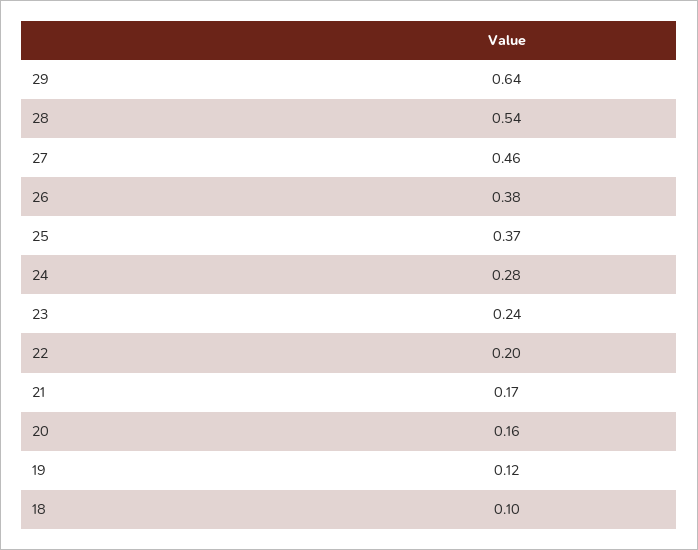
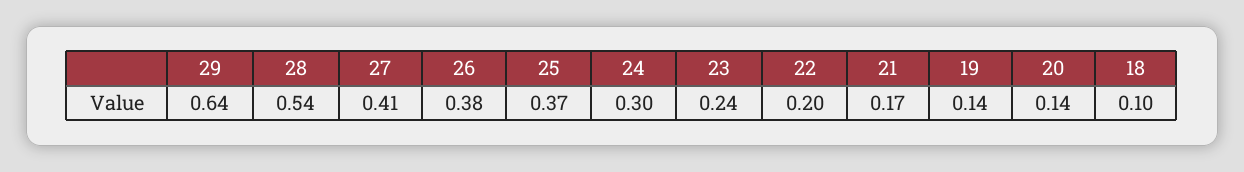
27: 0.46 -> 0.41
24: 0.28 -> 0.3
20: 0.16 -> 0.14
19: 0.12 -> 0.14

